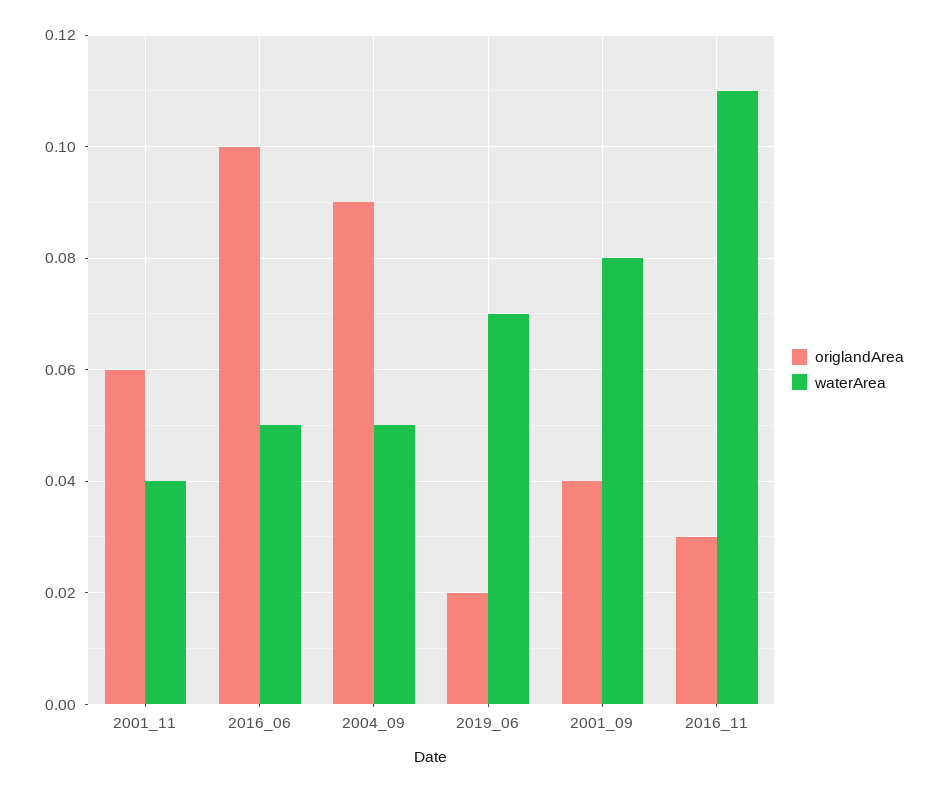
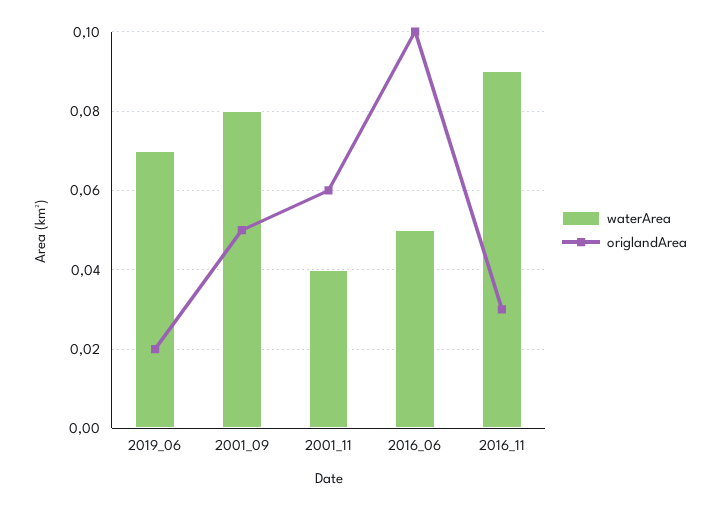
origlandArea, 2004_09: 0.09 -> none
waterArea, 2004_09: 0.05 -> none
origlandArea, 2001_09: 0.04 -> 0.05
waterArea, 2016_11: 0.11 -> 0.09

